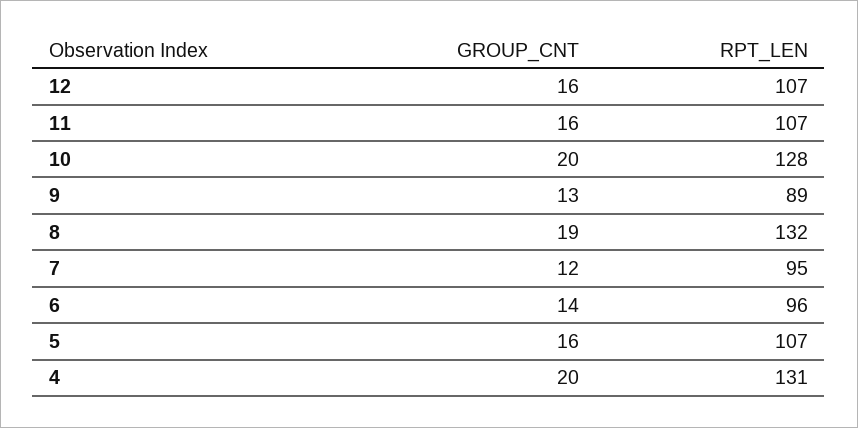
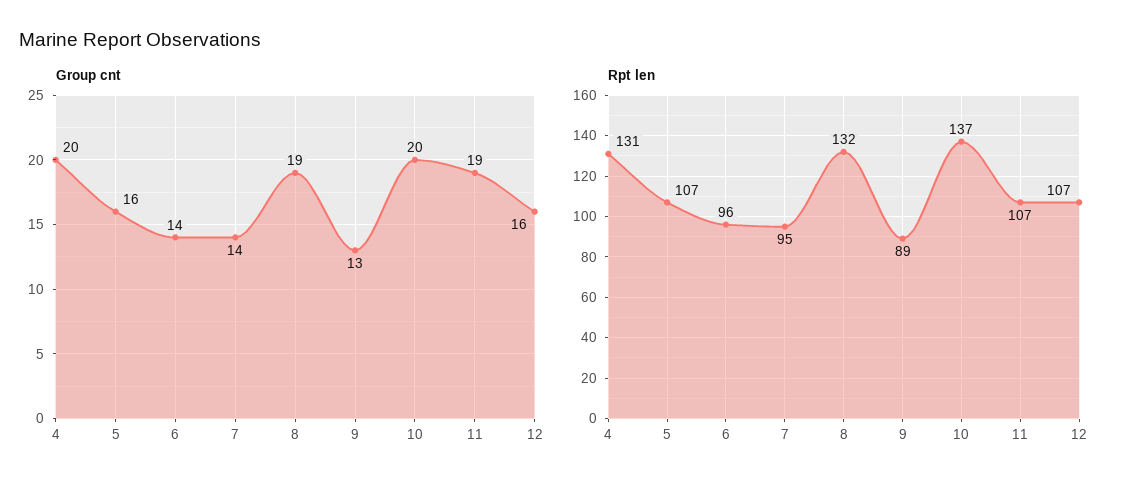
GROUP_CNT, 11: 16 -> 19
RPT_LEN, 10: 128 -> 137
GROUP_CNT, 7: 12 -> 14

